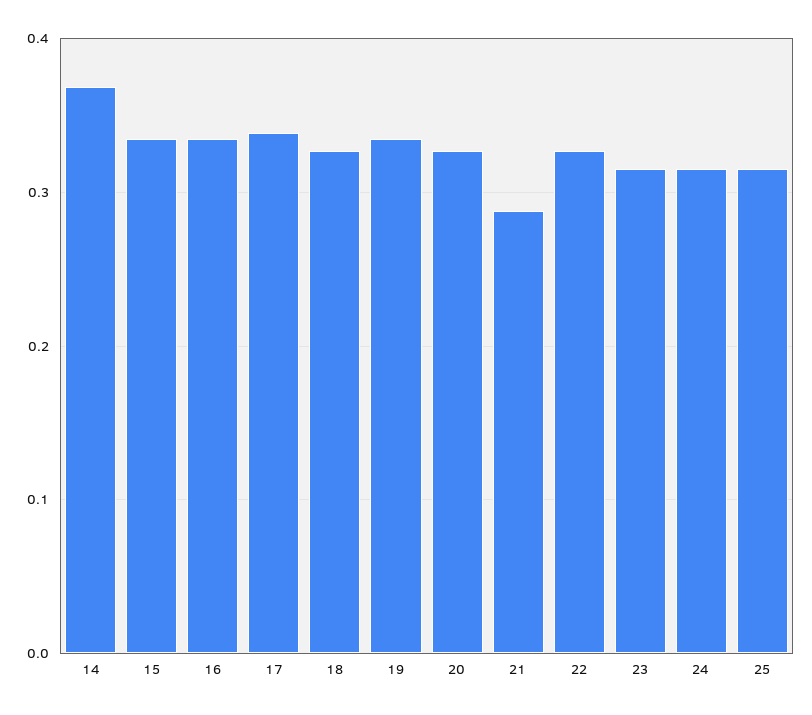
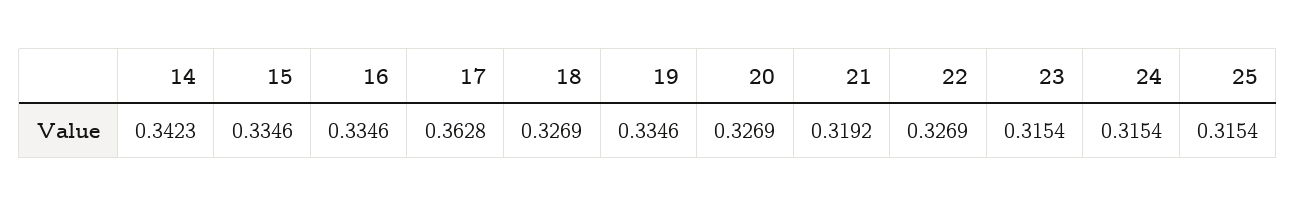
14: 0.37 -> 0.3423
17: 0.34 -> 0.3628
21: 0.29 -> 0.3192

